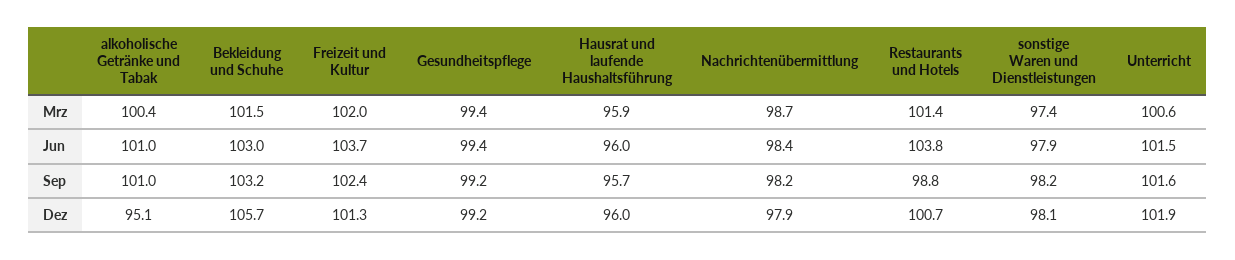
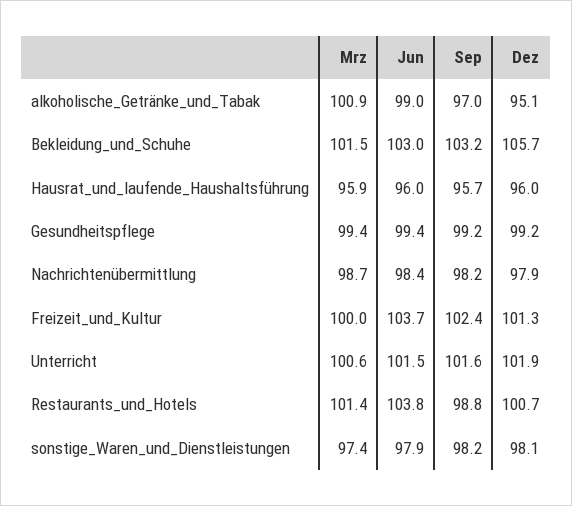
alkoholische Getränke und Tabak, Mrz: 100.4 -> 100.9
Freizeit und Kultur, Mrz: 102 -> 100
alkoholische Getränke und Tabak, Jun: 101 -> 99
alkoholische Getränke und Tabak, Sep: 101 -> 97

